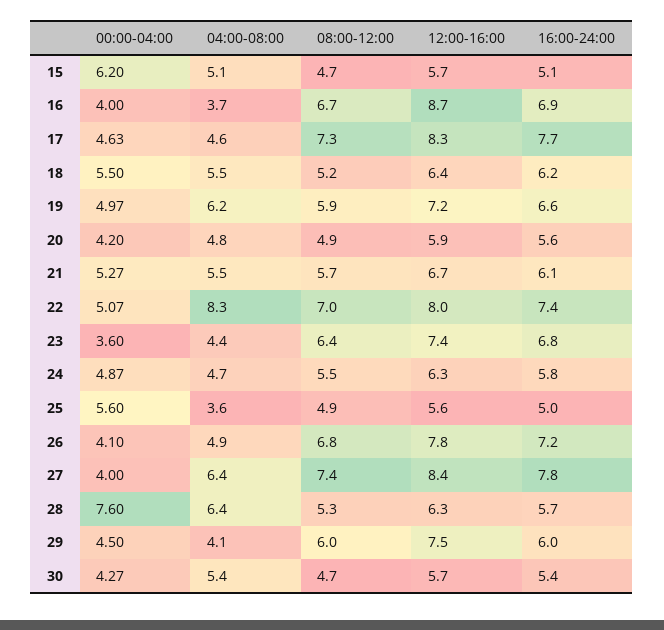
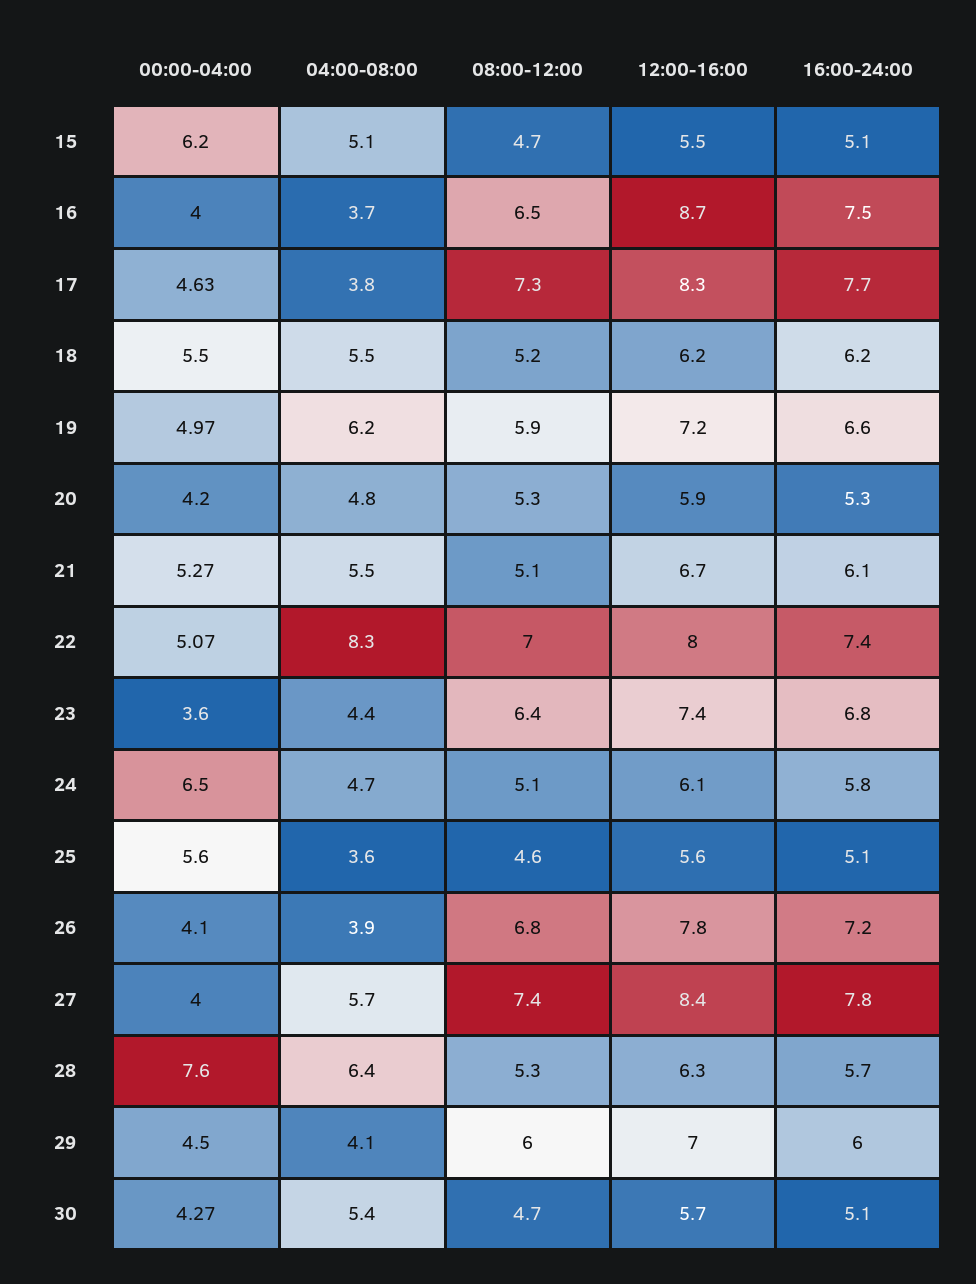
12:00-16:00, 15: 5.7 -> 5.5
08:00-12:00, 16: 6.7 -> 6.5
16:00-24:00, 16: 6.9 -> 7.5
04:00-08:00, 17: 4.6 -> 3.8
12:00-16:00, 18: 6.4 -> 6.2
08:00-12:00, 20: 4.9 -> 5.3
16:00-24:00, 20: 5.6 -> 5.3
08:00-12:00, 21: 5.7 -> 5.1
00:00-04:00, 24: 4.87 -> 6.5
08:00-12:00, 24: 5.5 -> 5.1
12:00-16:00, 24: 6.3 -> 6.1
08:00-12:00, 25: 4.9 -> 4.6
16:00-24:00, 25: 5 -> 5.1
04:00-08:00, 26: 4.9 -> 3.9
04:00-08:00, 27: 6.4 -> 5.7
12:00-16:00, 29: 7.5 -> 7
16:00-24:00, 30: 5.4 -> 5.1

